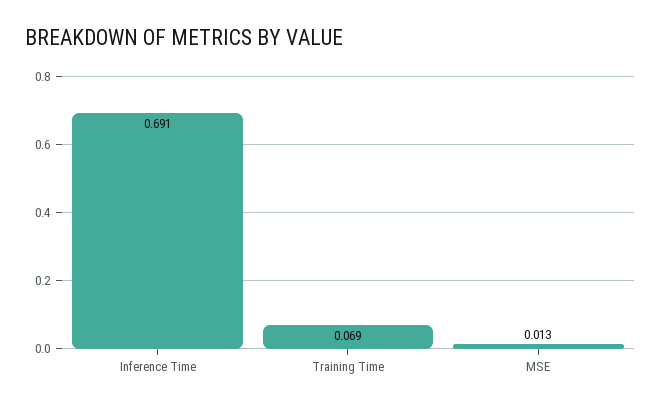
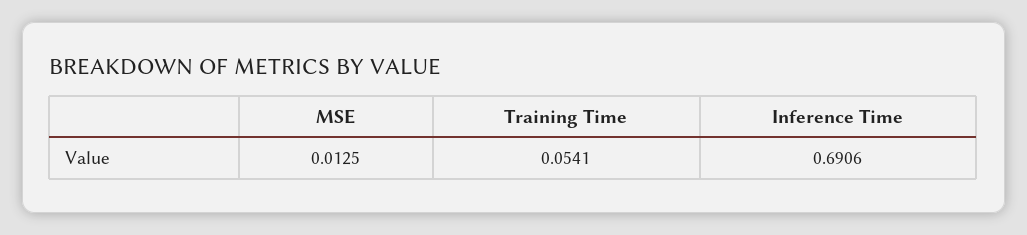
Training Time: 0.069 -> 0.0541

